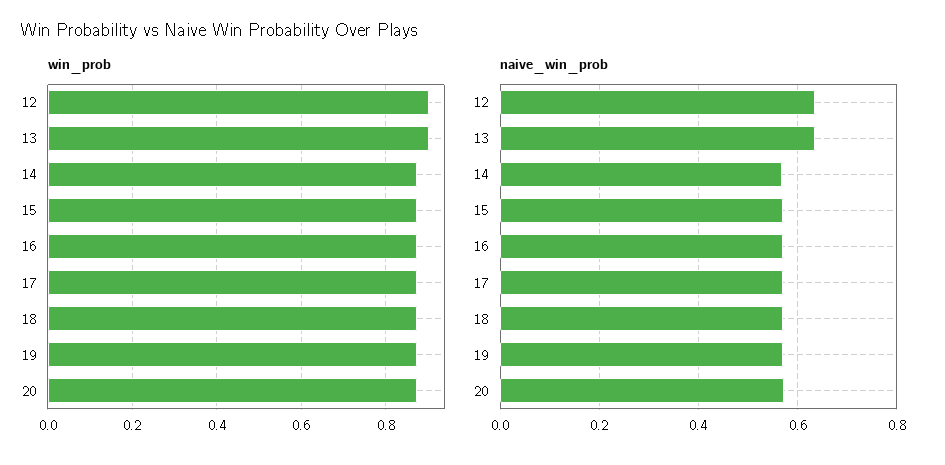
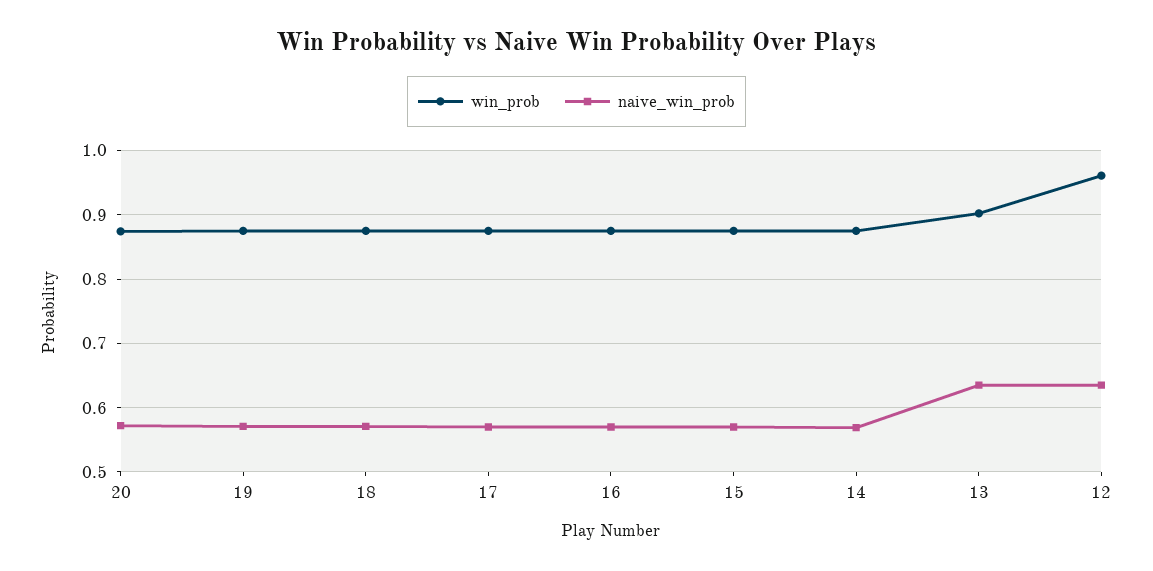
win_prob, 12: 0.9 -> 0.96

